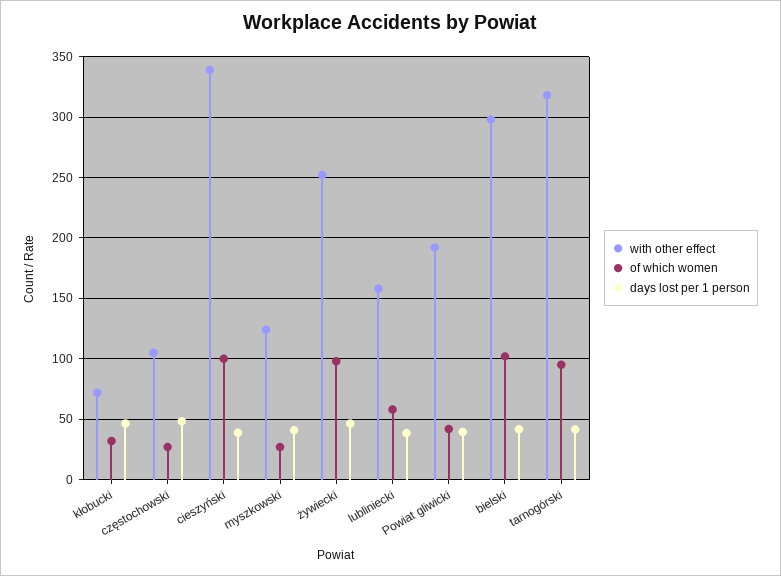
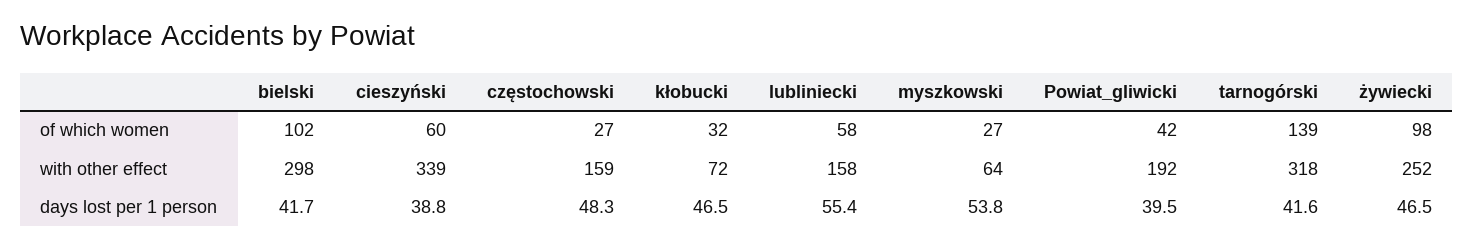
with other effect, częstochowski: 105 -> 159
of which women, cieszyński: 100 -> 60
with other effect, myszkowski: 125 -> 64
days lost per 1 person, myszkowski: 40 -> 53.8
days lost per 1 person, lubliniecki: 40 -> 55.4
of which women, tarnogórski: 95 -> 139

